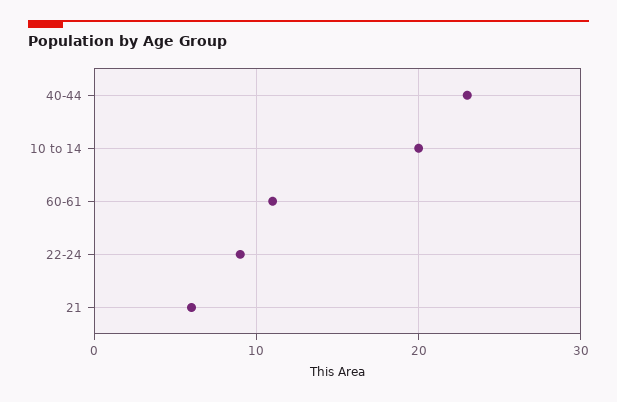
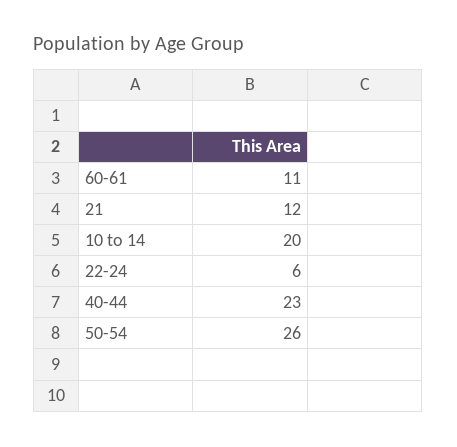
22-24: 9 -> 6
21: 6 -> 12
50-54: none -> 26

